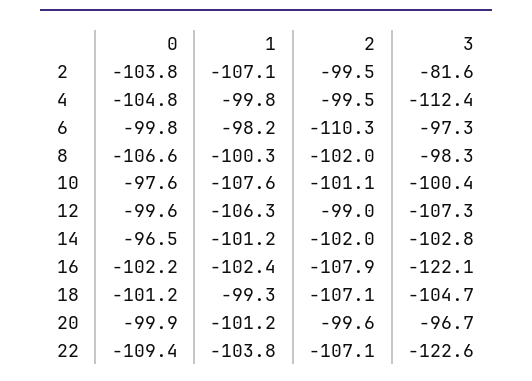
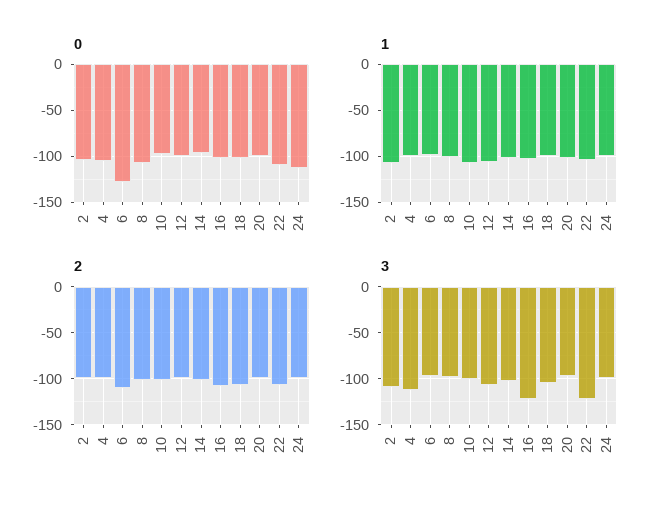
3, 2: -81.6 -> -110
0, 6: -99.8 -> -130
0, 24: none -> -110
1, 24: none -> -100
2, 24: none -> -100
3, 24: none -> -100

